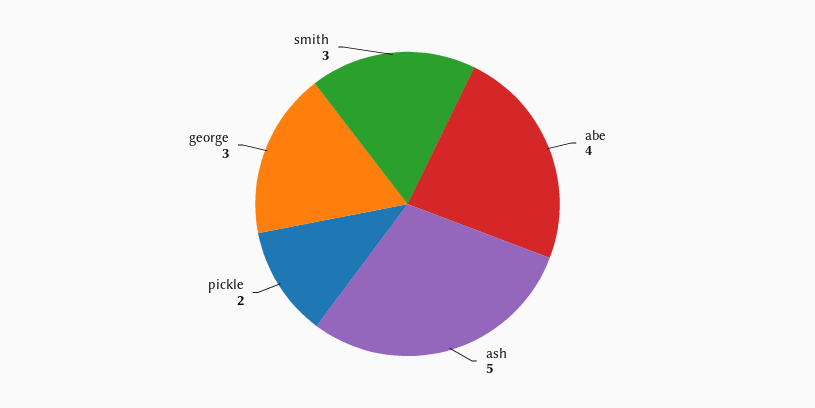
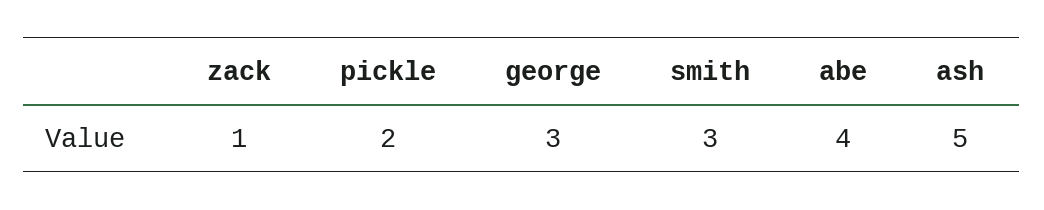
zack: none -> 1

